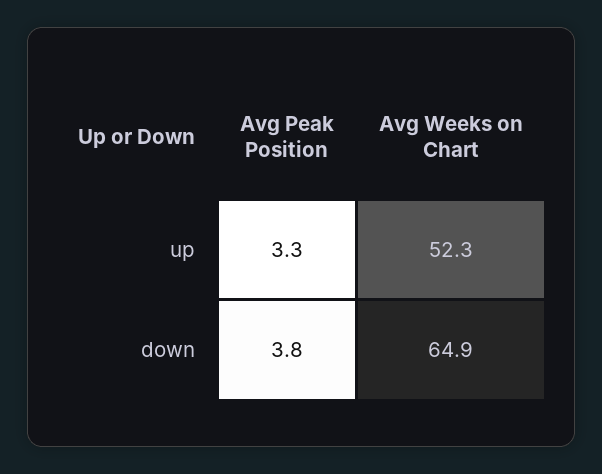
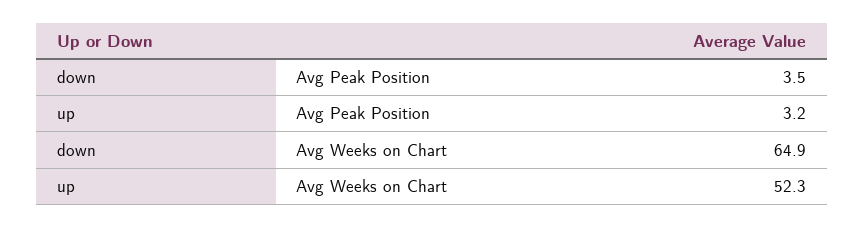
Avg Peak Position, up: 3.3 -> 3.2
Avg Peak Position, down: 3.8 -> 3.5

